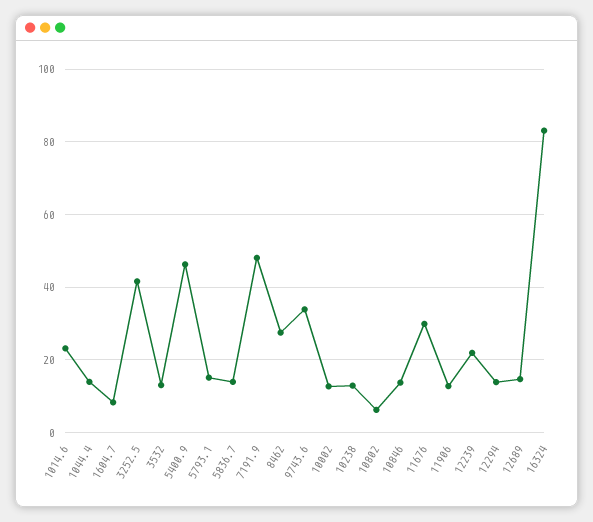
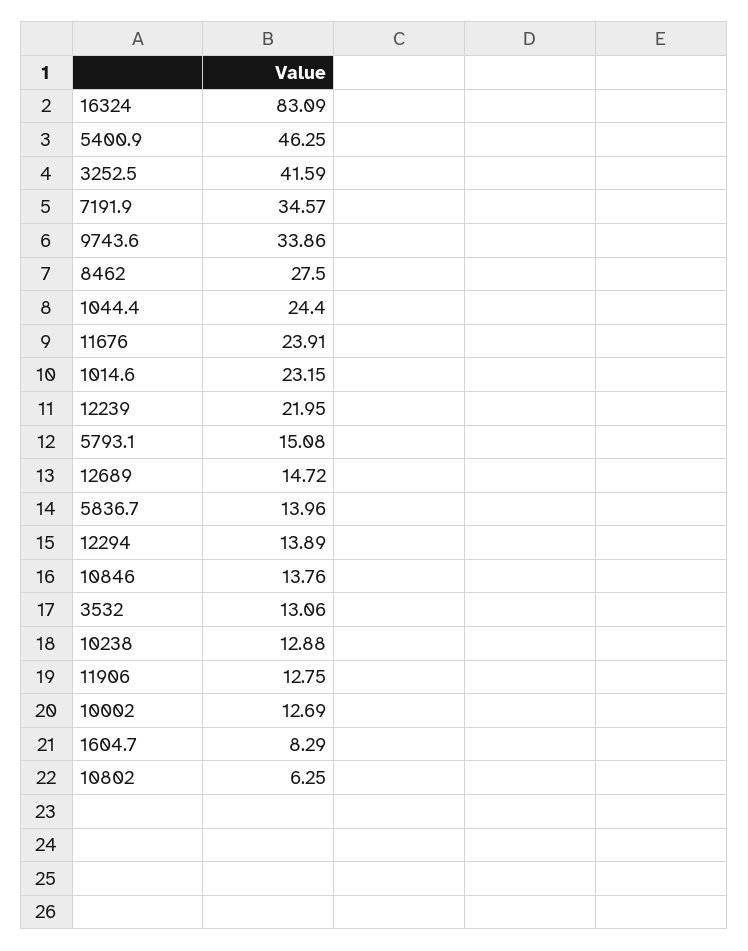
1044.4: 14 -> 24.4
7191.9: 48 -> 34.57
11676: 30 -> 23.91

